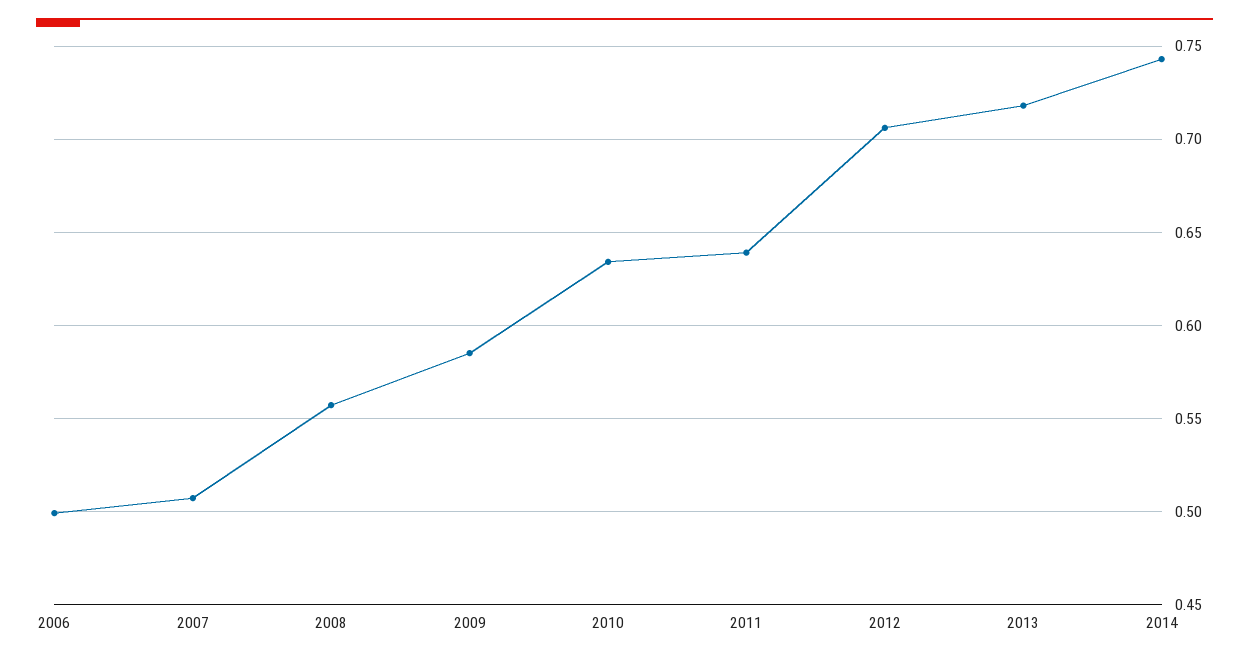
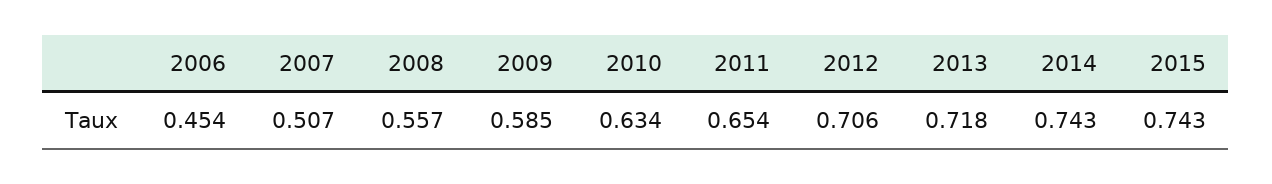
2006: 0.5 -> 0.454
2011: 0.64 -> 0.654
2015: none -> 0.743

